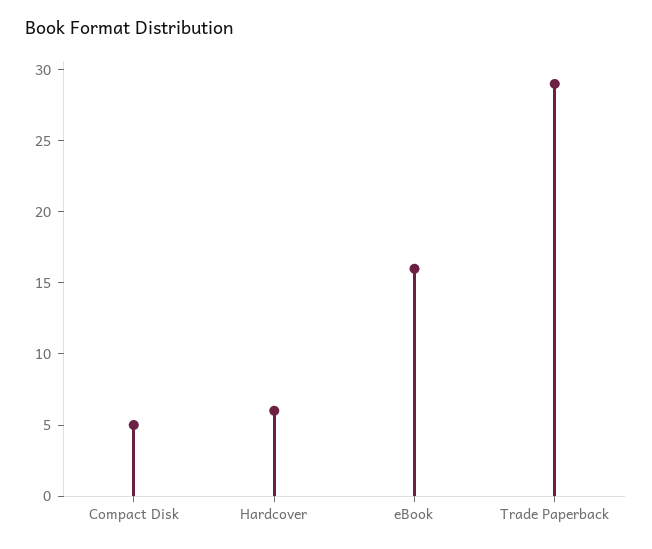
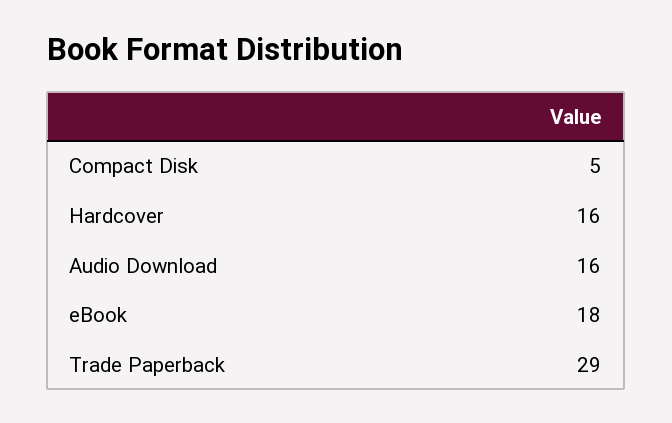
Hardcover: 6 -> 16
eBook: 16 -> 18
Audio Download: none -> 16

